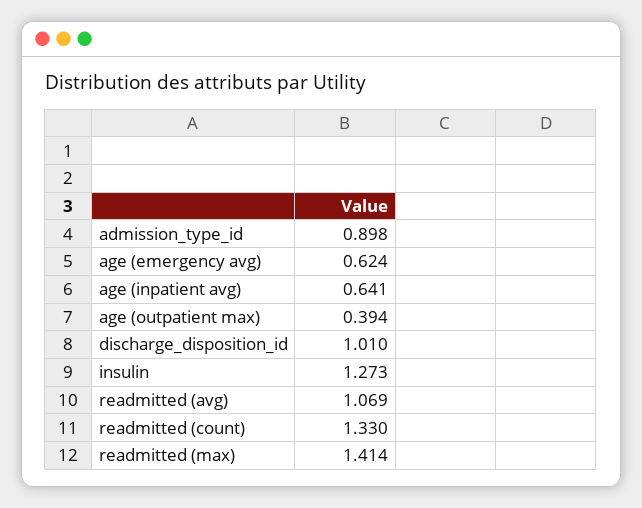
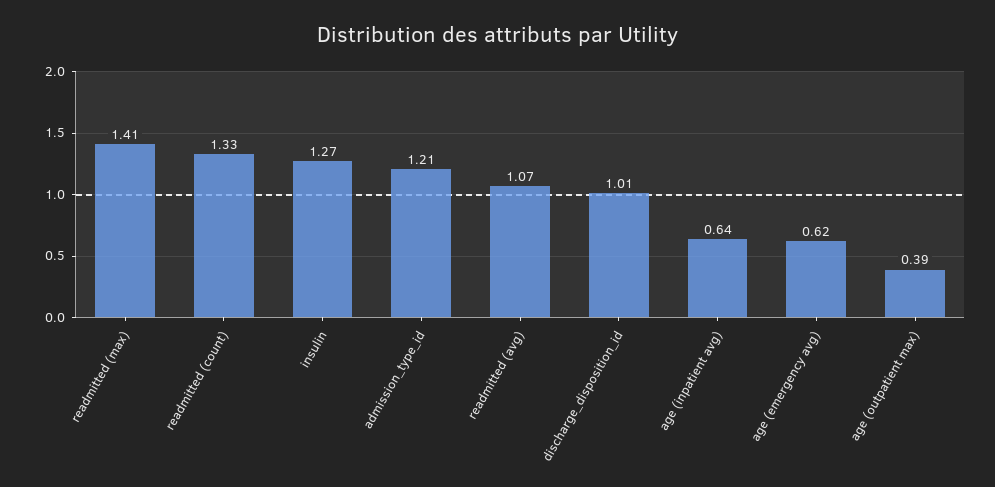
admission_type_id: 0.898 -> 1.21

